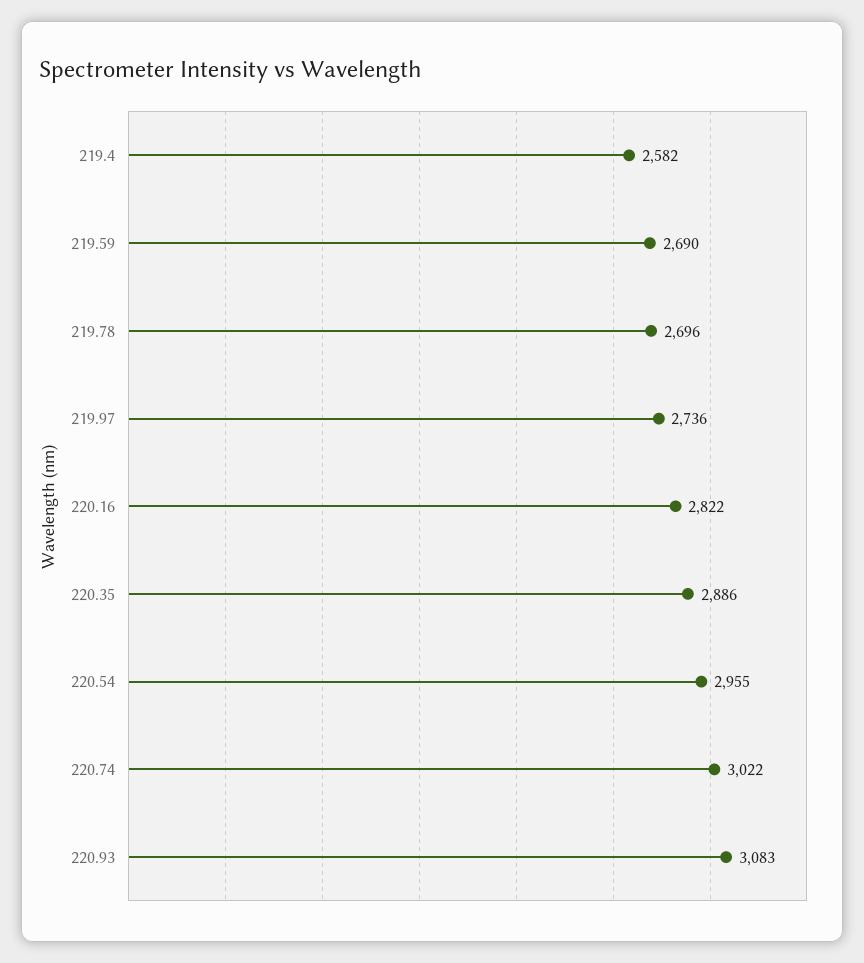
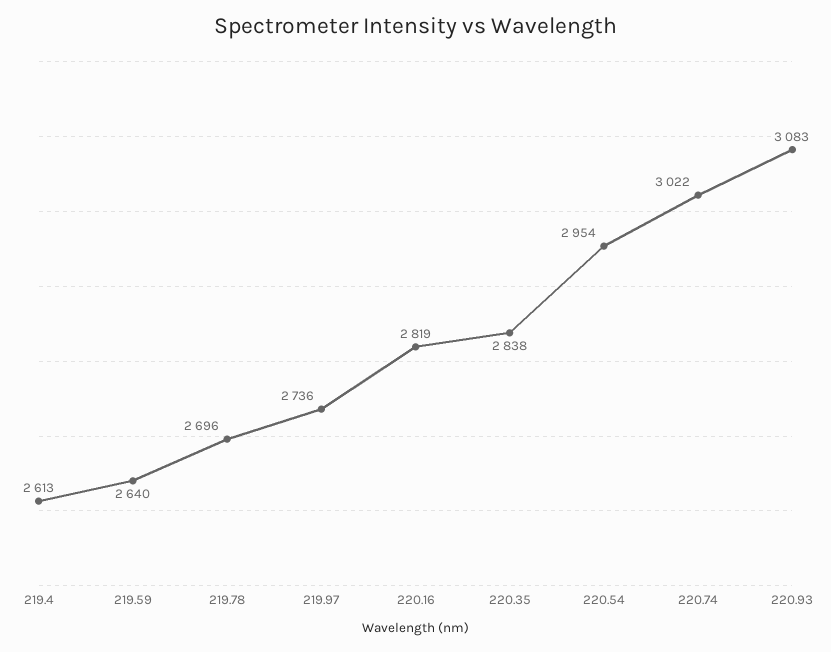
219.4: 2582 -> 2613
219.59: 2690 -> 2640
220.16: 2822 -> 2819
220.35: 2886 -> 2838
220.54: 2955 -> 2954

